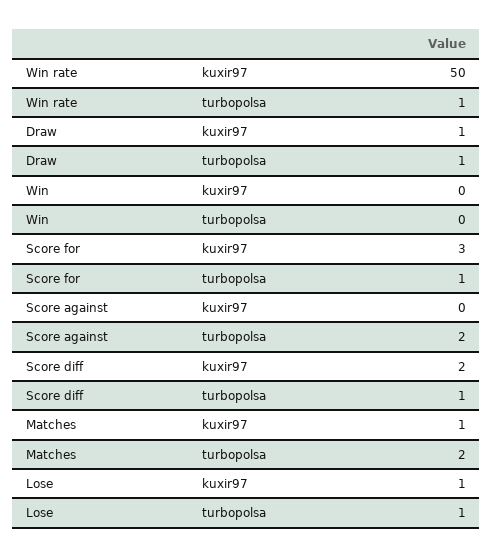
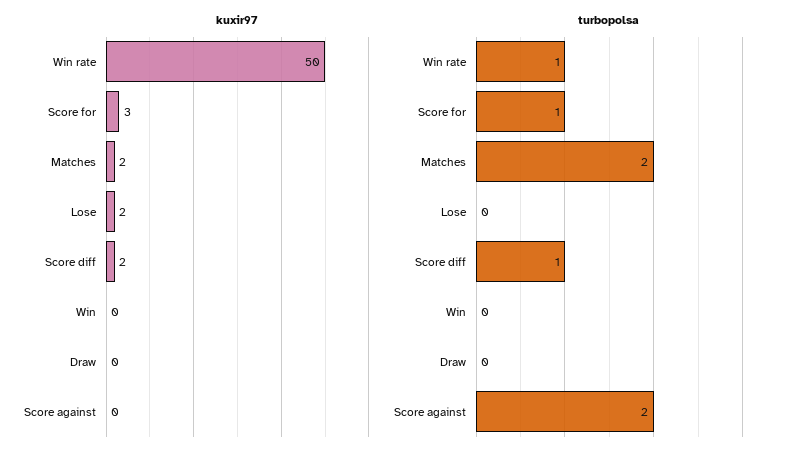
kuxir97, Draw: 1 -> 0
turbopolsa, Draw: 1 -> 0
kuxir97, Matches: 1 -> 2
kuxir97, Lose: 1 -> 2
turbopolsa, Lose: 1 -> 0

